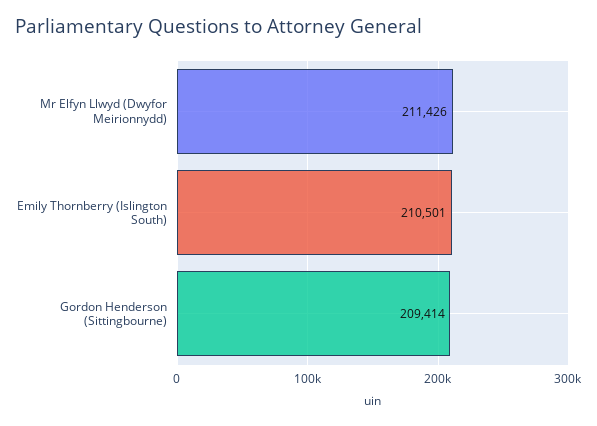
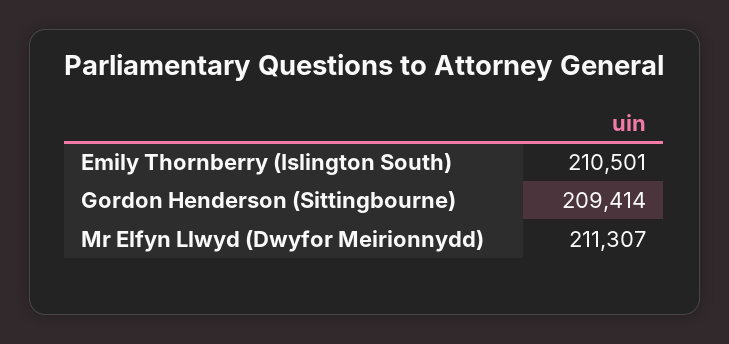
Mr Elfyn Llwyd (Dwyfor Meirionnydd): 211426 -> 211307

